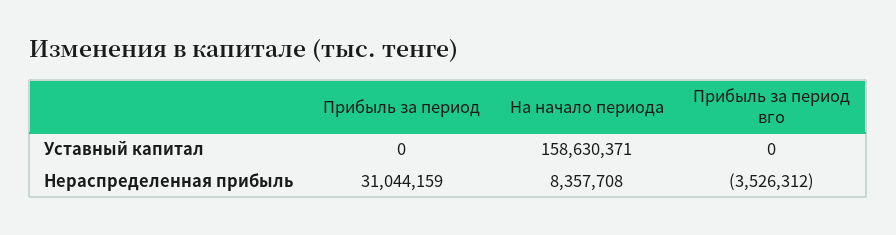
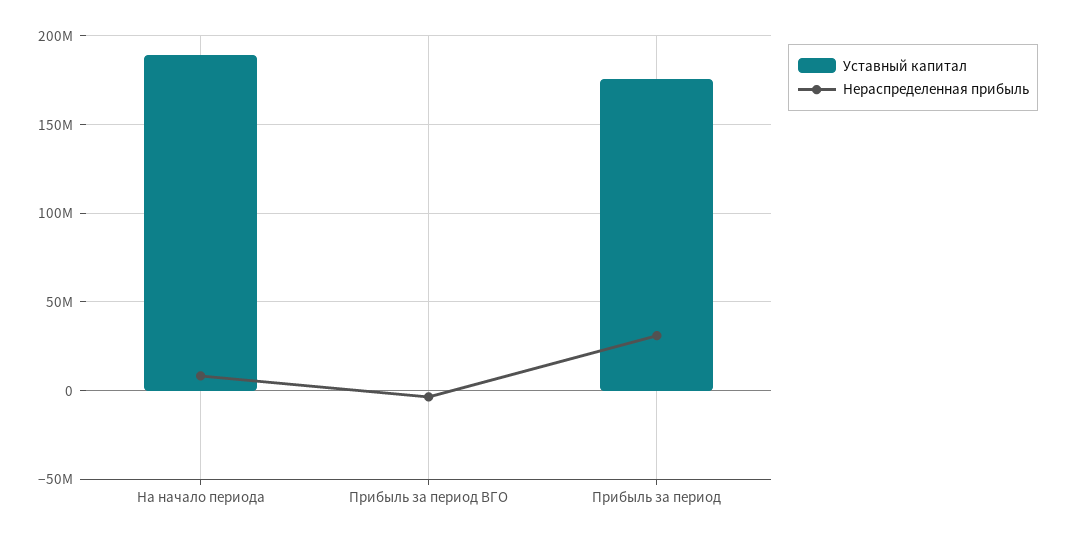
Уставный капитал, Прибыль за период: 0 -> 175000000
Уставный капитал, На начало периода: 158630371 -> 190000000

